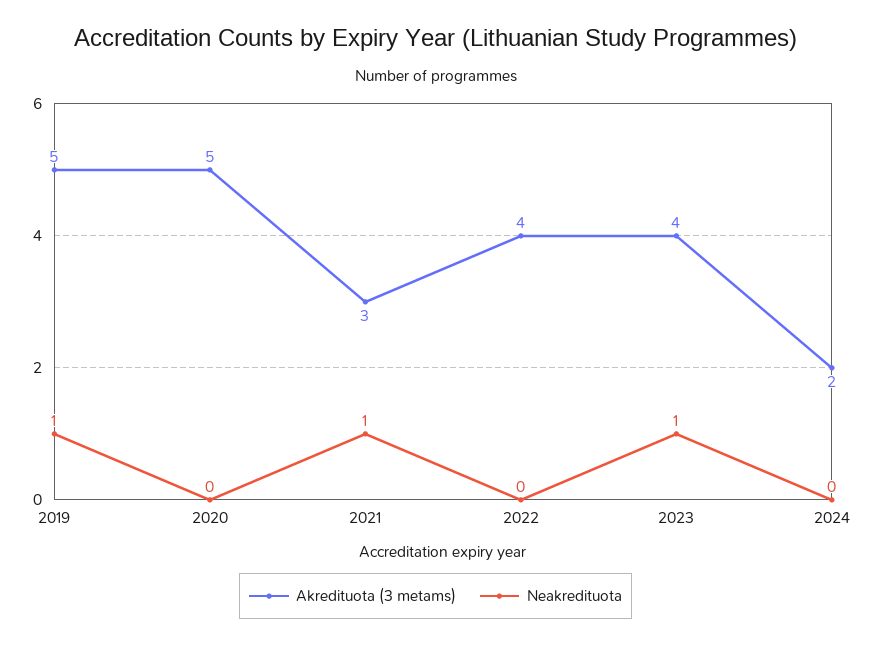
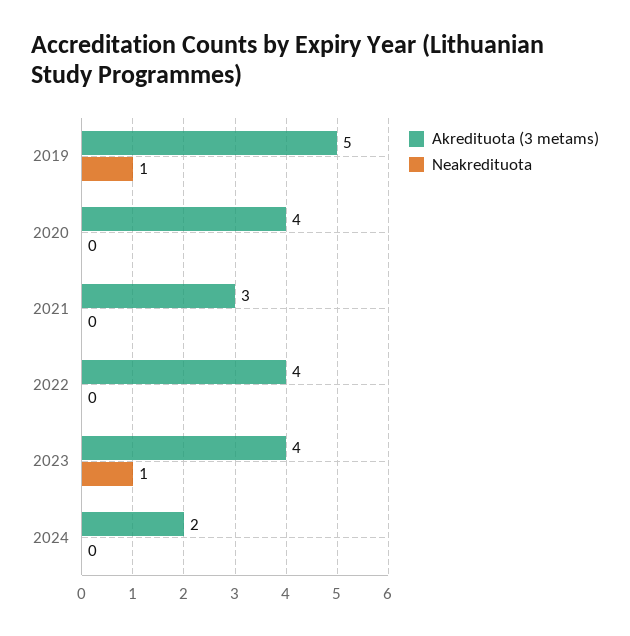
Akredituota (3 metams), 2020: 5 -> 4
Neakredituota, 2021: 1 -> 0

